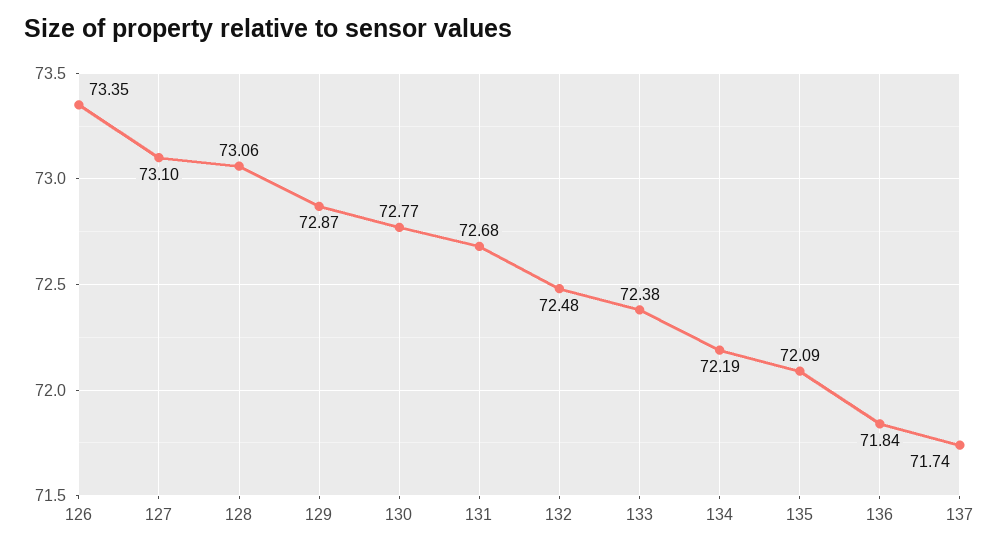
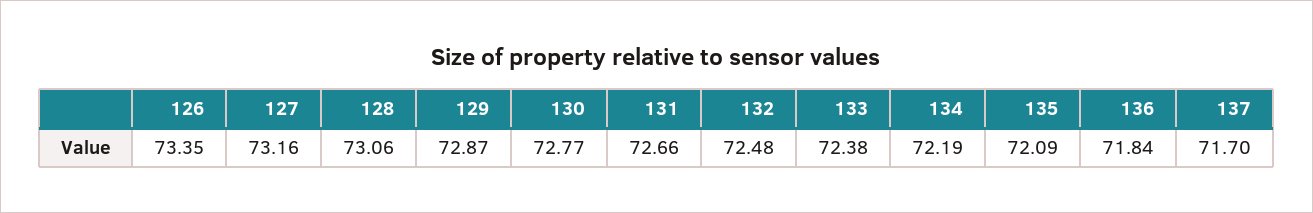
127: 73.1 -> 73.16
131: 72.68 -> 72.66
137: 71.74 -> 71.7

